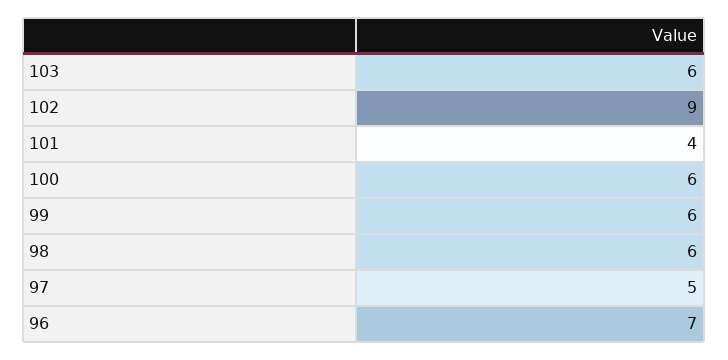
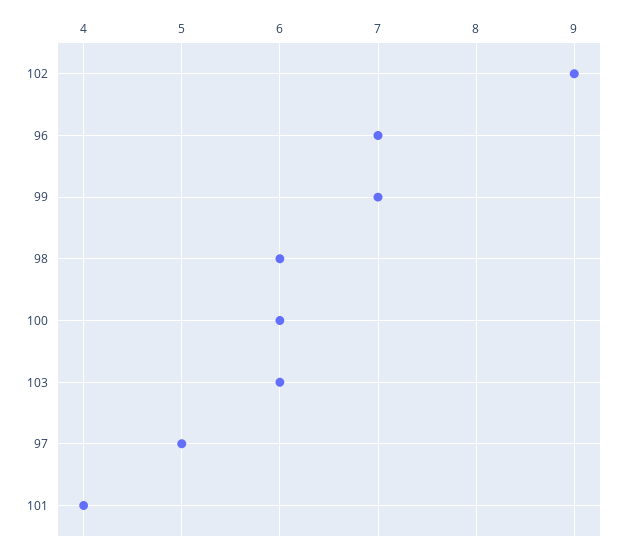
99: 6 -> 7

